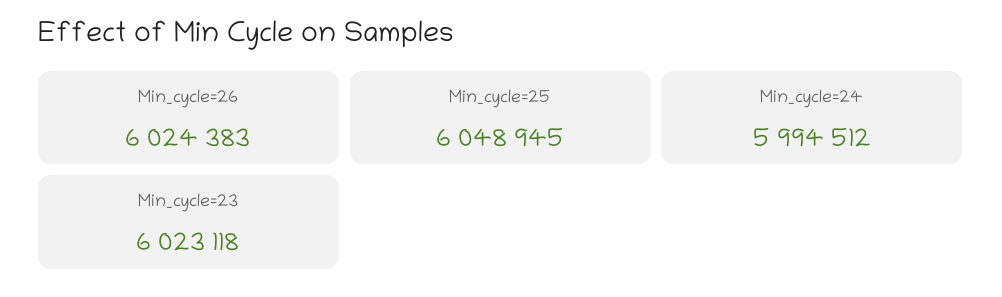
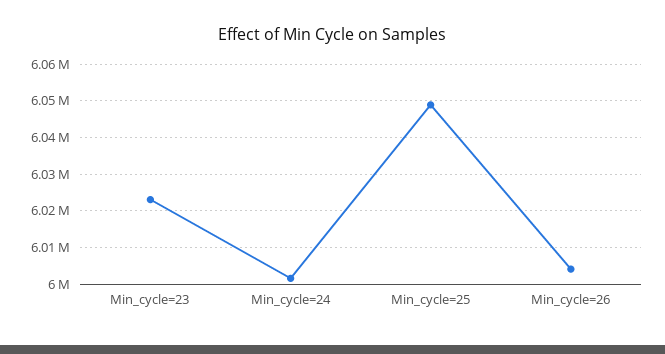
Min_cycle=26: 6024383 -> 6004000
Min_cycle=24: 5994512 -> 6002000

